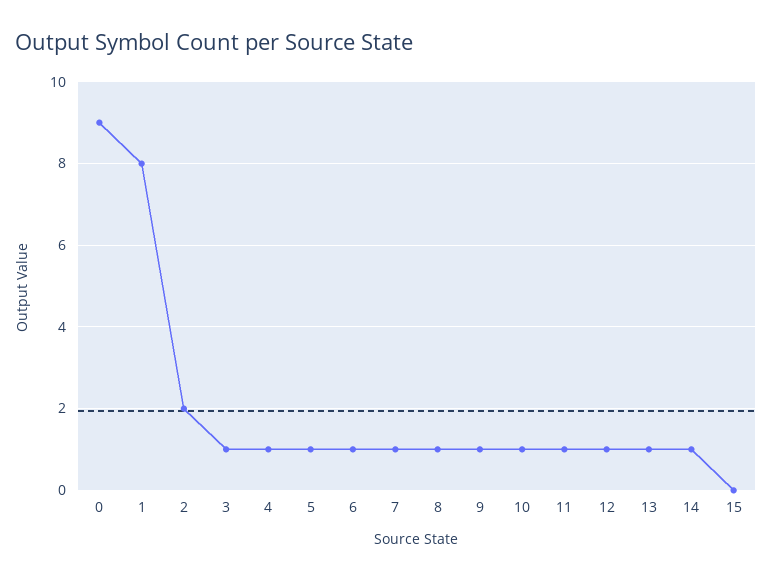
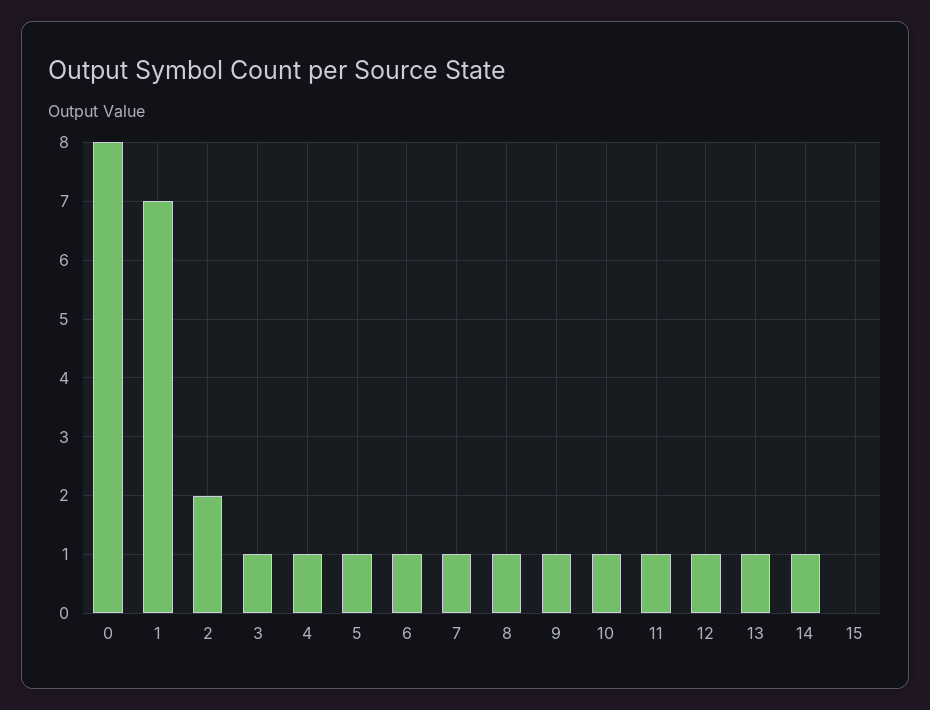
0: 9 -> 8
1: 8 -> 7

